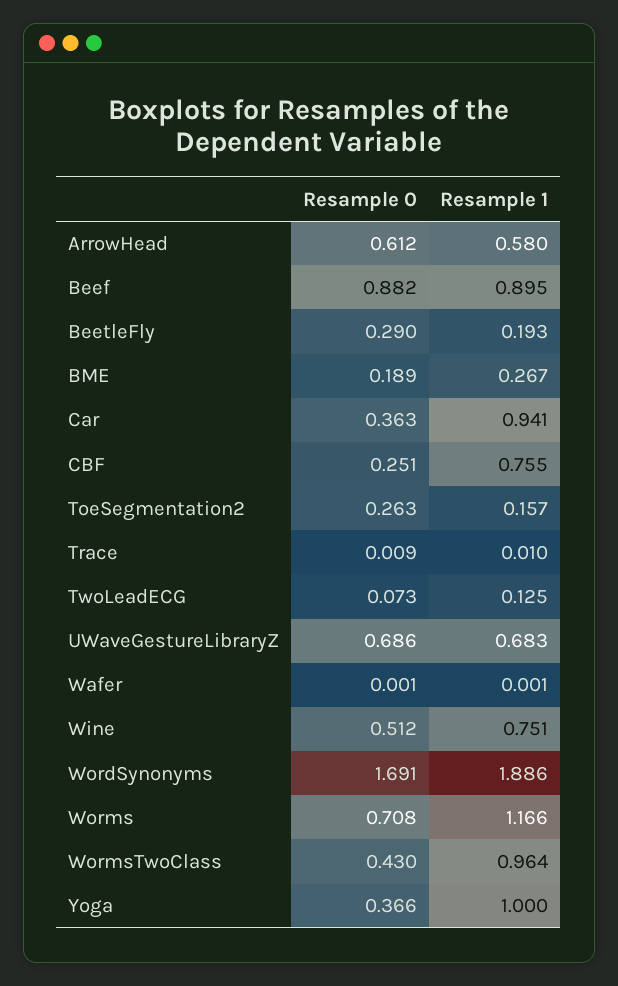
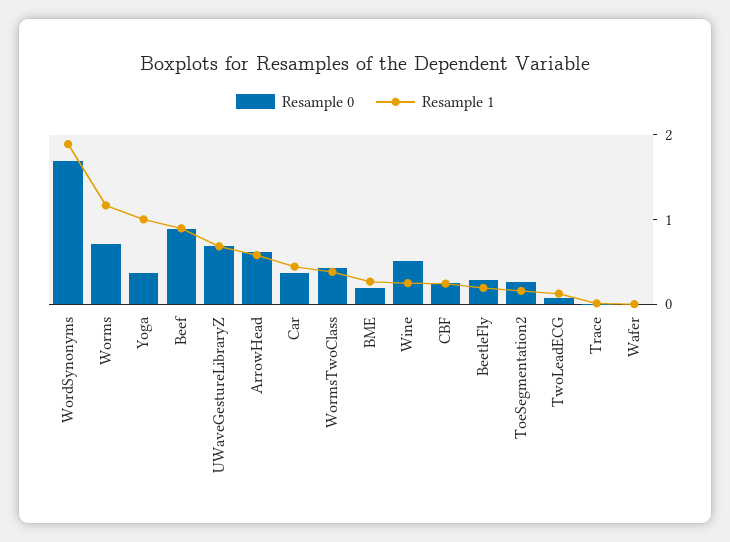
Resample 1, Car: 0.941 -> 0.4
Resample 1, CBF: 0.755 -> 0.2
Resample 1, Wine: 0.751 -> 0.2
Resample 1, WormsTwoClass: 0.964 -> 0.4

